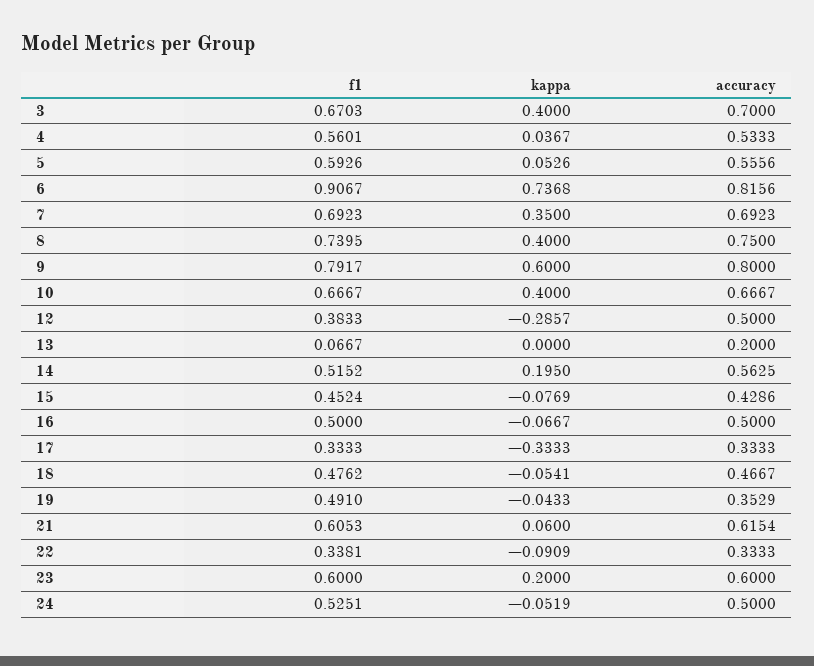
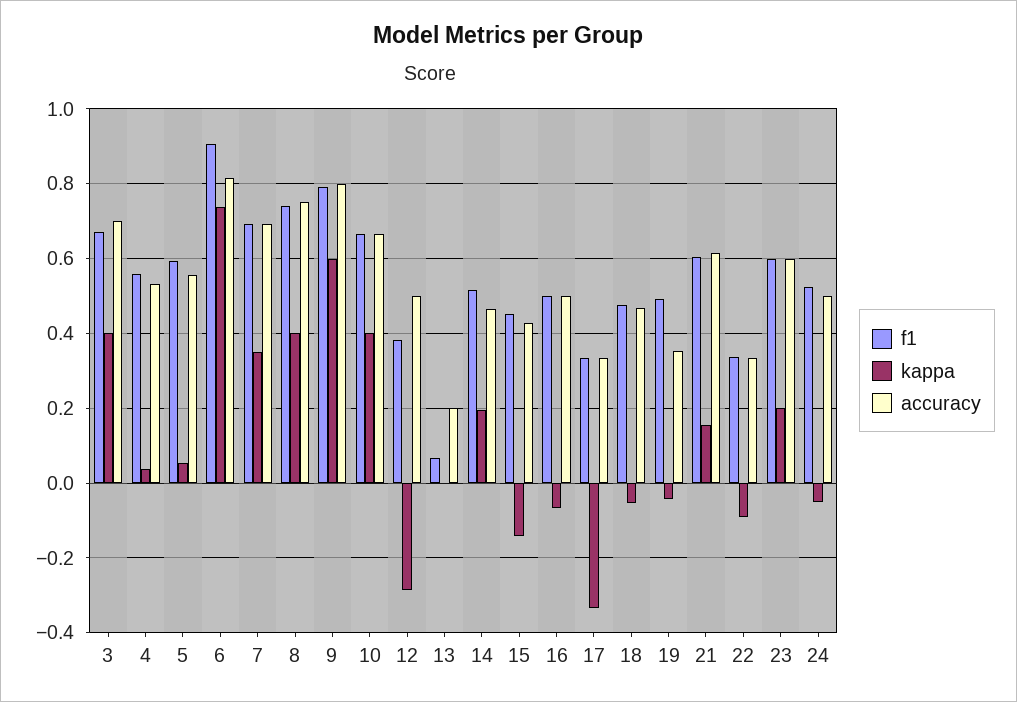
accuracy, 14: 0.5625 -> 0.46
kappa, 15: -0.0769 -> -0.14
kappa, 21: 0.06 -> 0.16

